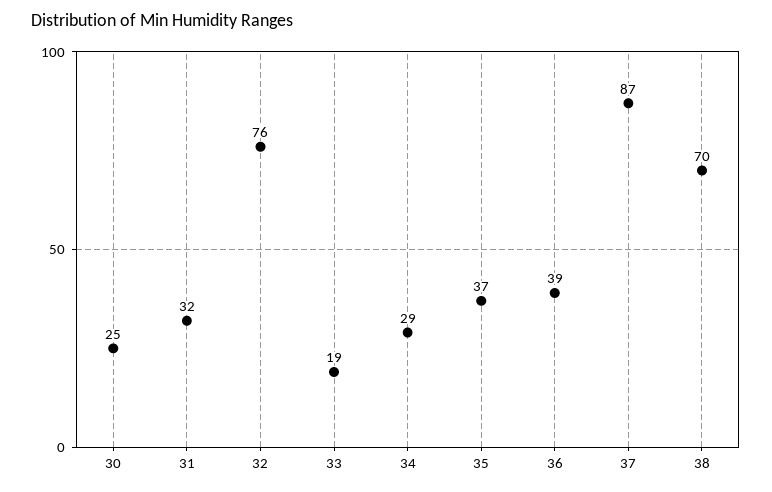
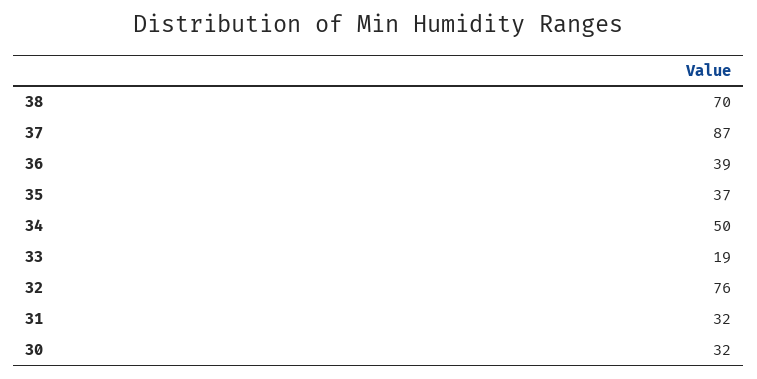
30: 25 -> 32
34: 29 -> 50

